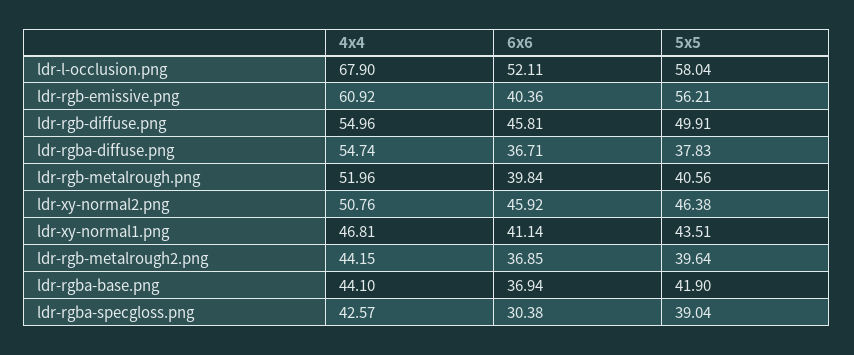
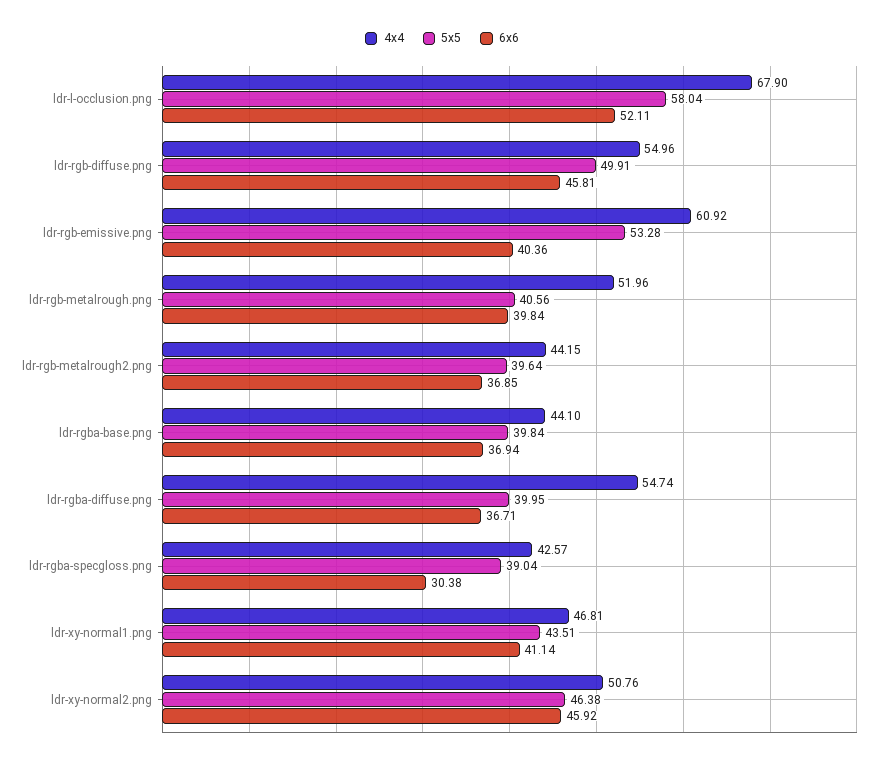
5x5, ldr-rgb-emissive.png: 56.21 -> 53.28
5x5, ldr-rgba-diffuse.png: 37.83 -> 39.95
5x5, ldr-rgba-base.png: 41.9 -> 39.84

